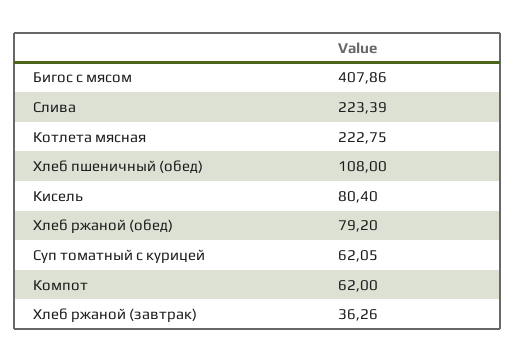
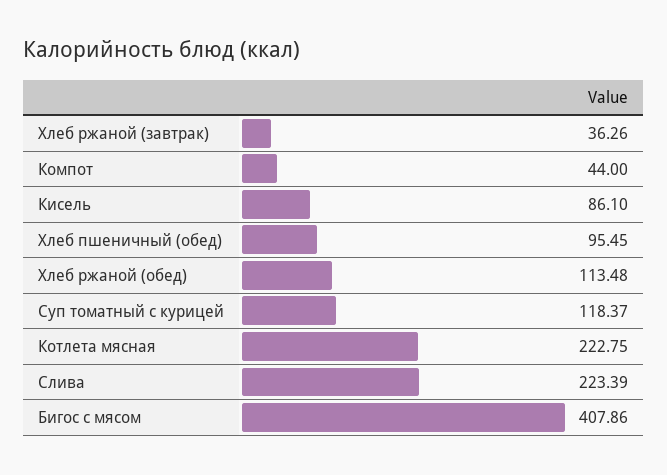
Хлеб пшеничный (обед): 108 -> 95.45
Кисель: 80.4 -> 86.1
Хлеб ржаной (обед): 79.2 -> 113.48
Суп томатный с курицей: 62.05 -> 118.37
Компот: 62 -> 44

